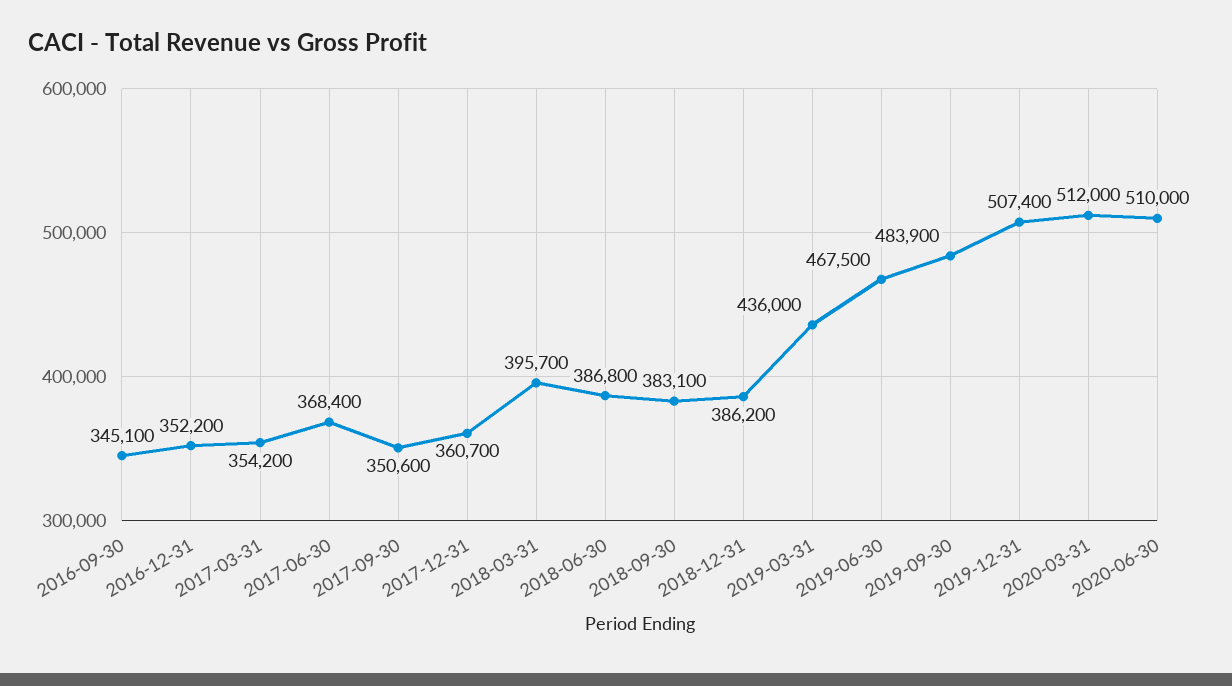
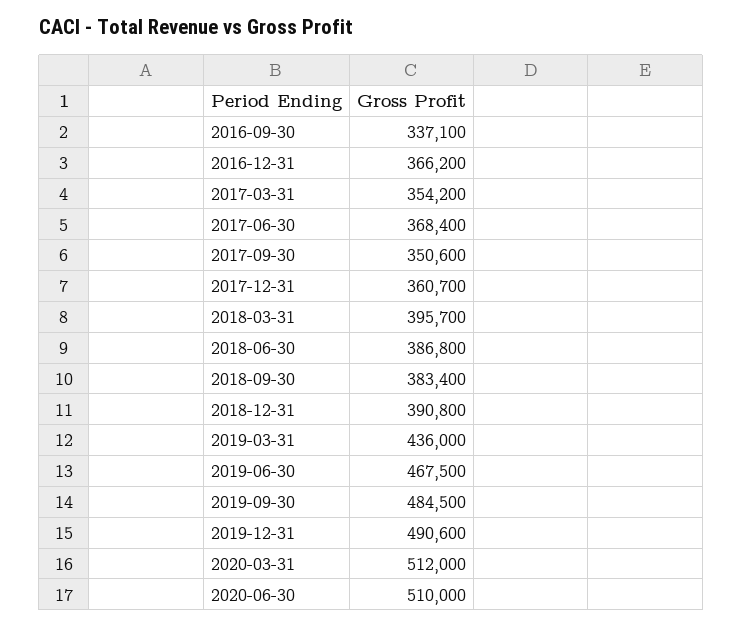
2016-09-30: 345100 -> 337100
2016-12-31: 352200 -> 366200
2018-09-30: 383100 -> 383400
2018-12-31: 386200 -> 390800
2019-09-30: 483900 -> 484500
2019-12-31: 507400 -> 490600

